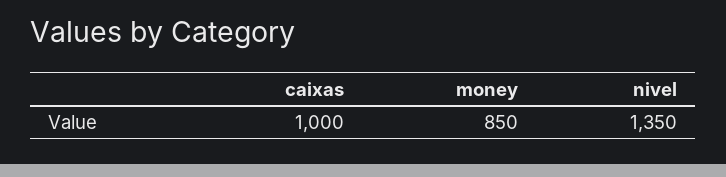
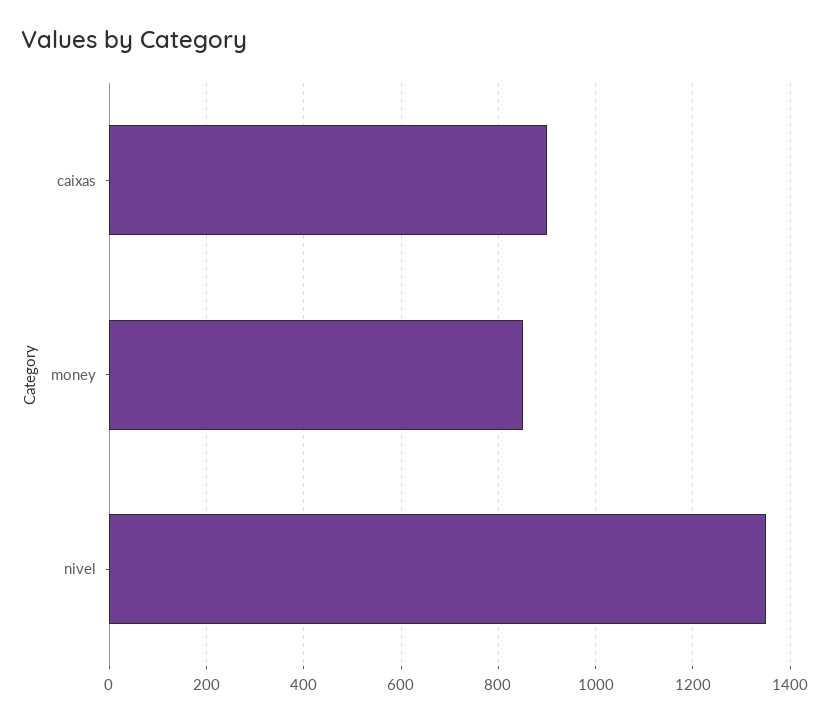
caixas: 1000 -> 900

